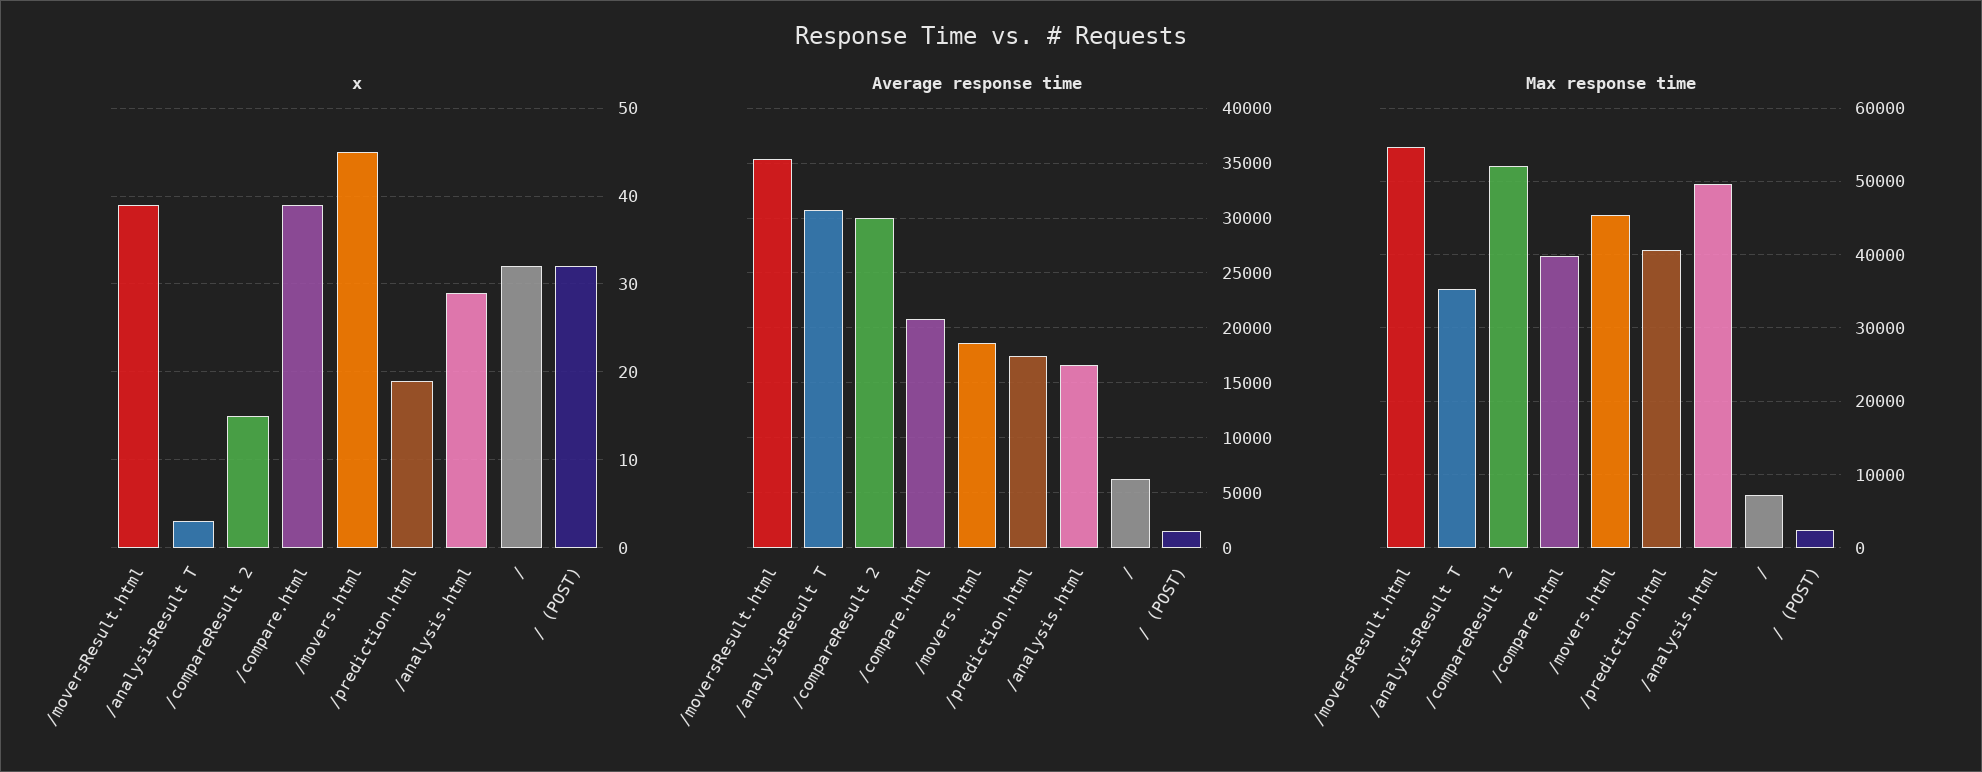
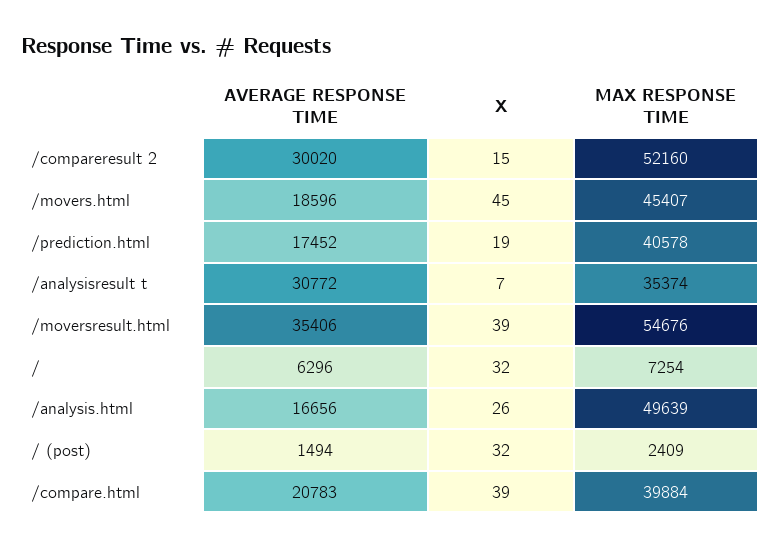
x, /analysisResult T: 3 -> 7
x, /analysis.html: 29 -> 26

